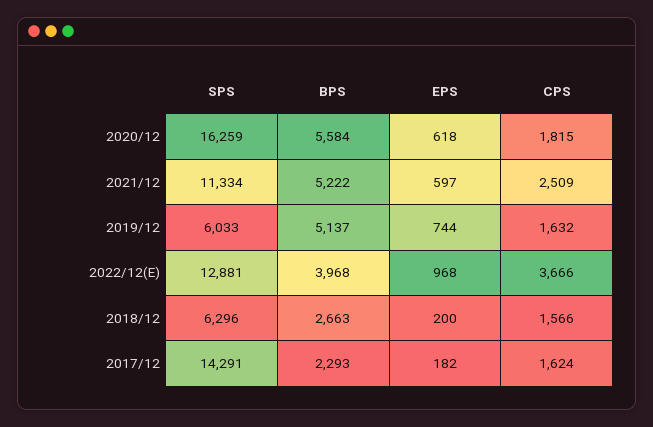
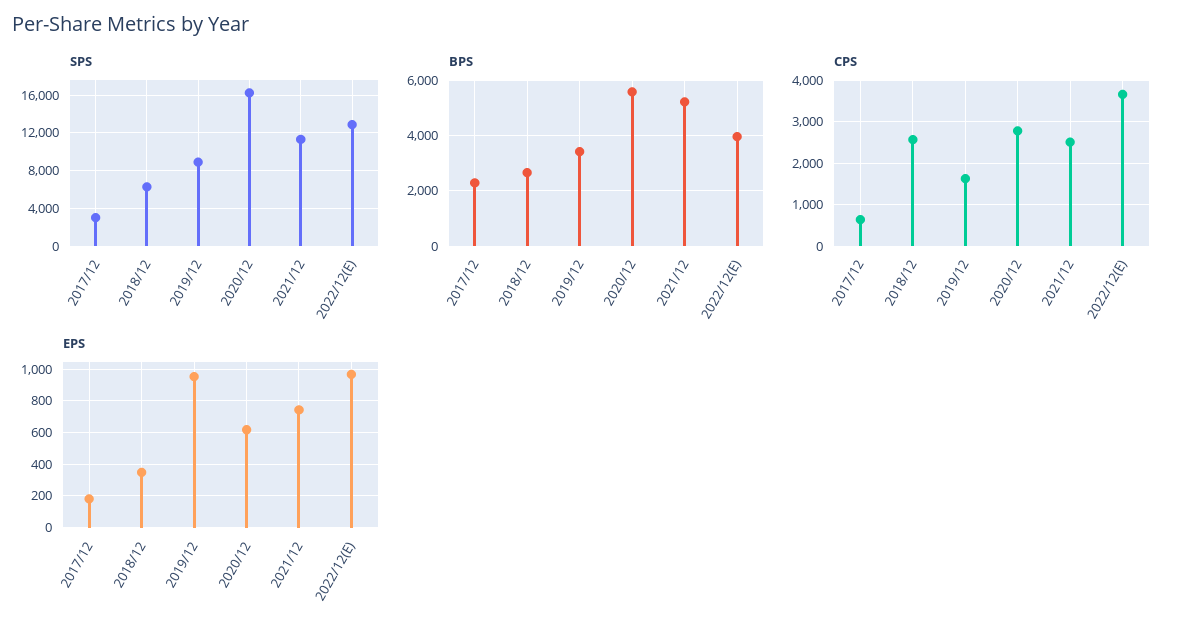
CPS, 2020/12: 1815 -> 2800
EPS, 2021/12: 597 -> 750
SPS, 2019/12: 6033 -> 9000
BPS, 2019/12: 5137 -> 3500
EPS, 2019/12: 744 -> 950
EPS, 2018/12: 200 -> 350
CPS, 2018/12: 1566 -> 2600
SPS, 2017/12: 14291 -> 3000
CPS, 2017/12: 1624 -> 600

